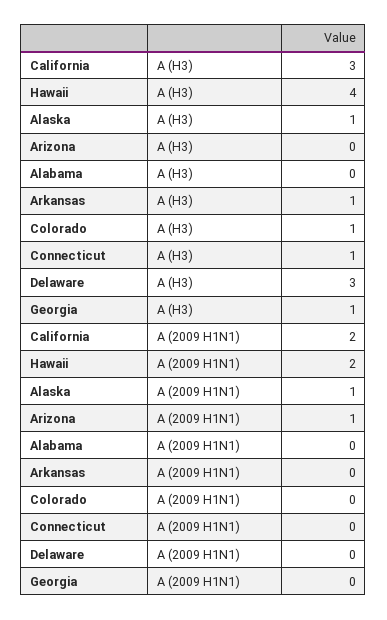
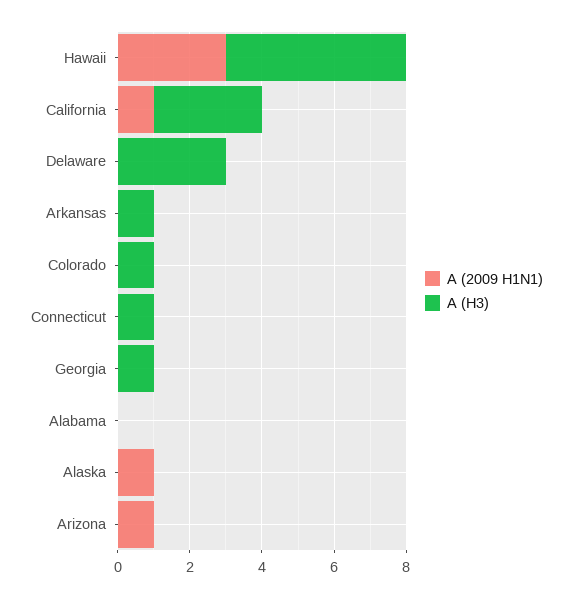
A (H3), Hawaii: 4 -> 5
A (H3), Alaska: 1 -> 0
A (2009 H1N1), California: 2 -> 1
A (2009 H1N1), Hawaii: 2 -> 3

